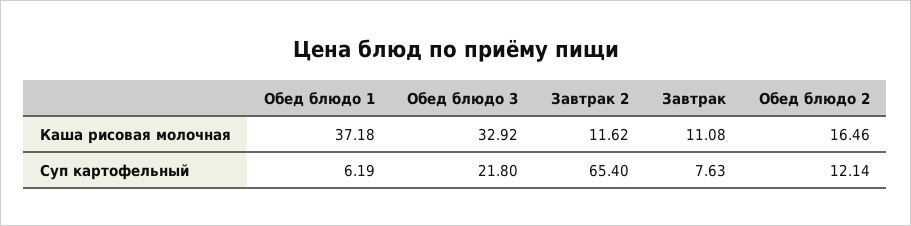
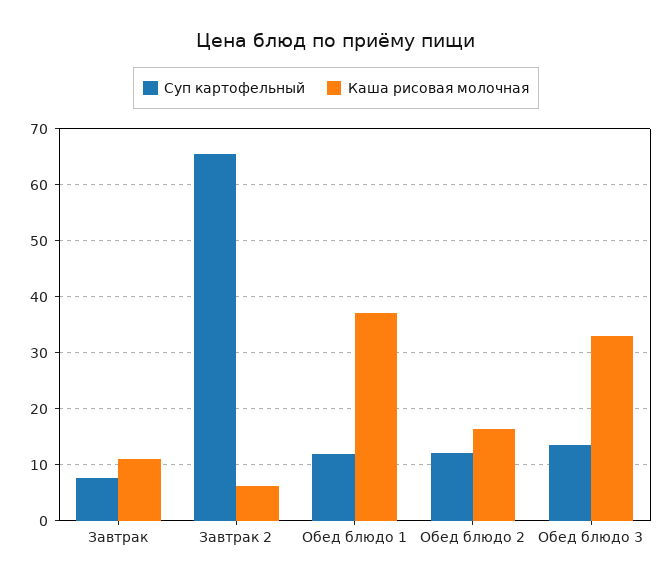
Каша рисовая молочная, Завтрак 2: 11.62 -> 6
Суп картофельный, Обед блюдо 1: 6.19 -> 12
Суп картофельный, Обед блюдо 3: 21.8 -> 14

